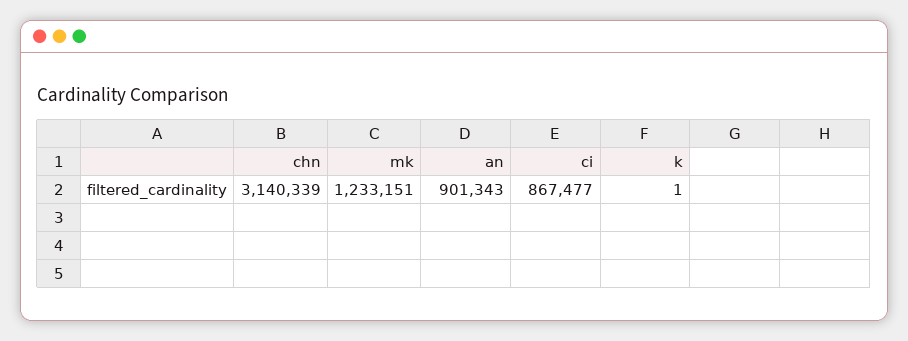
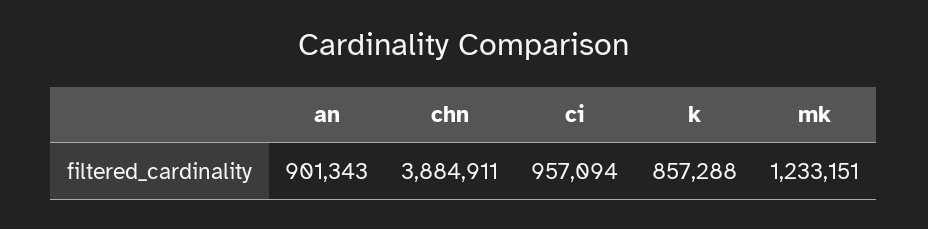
chn: 3140339 -> 3884911
ci: 867477 -> 957094
k: 1 -> 857288

